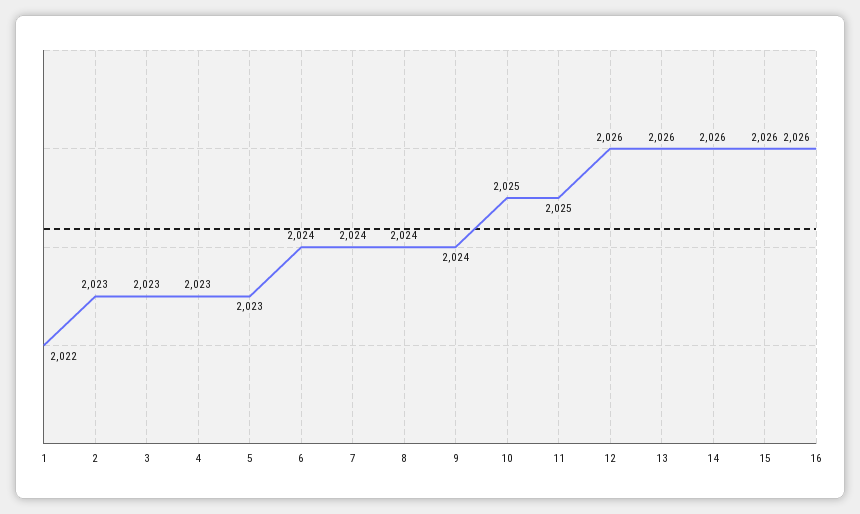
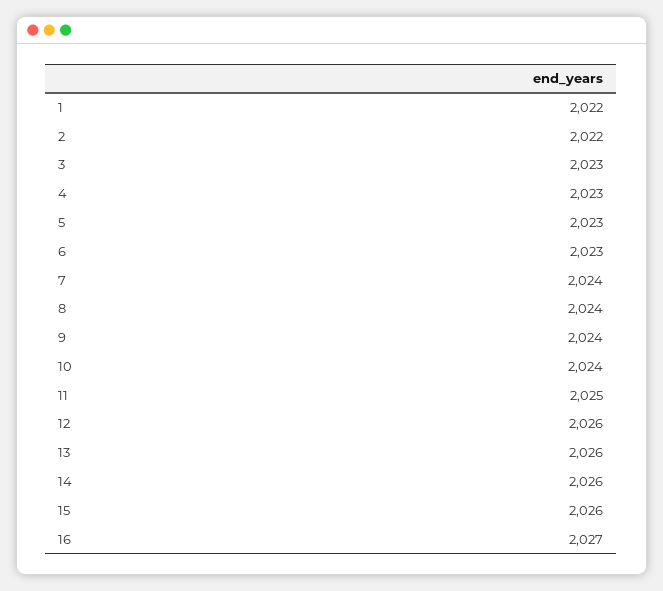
2: 2023 -> 2022
6: 2024 -> 2023
10: 2025 -> 2024
16: 2026 -> 2027

